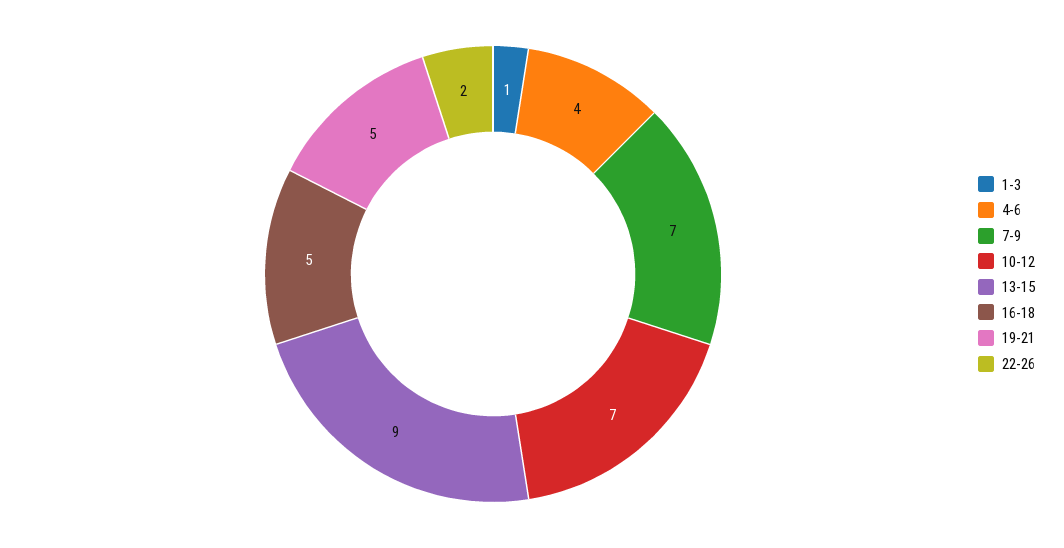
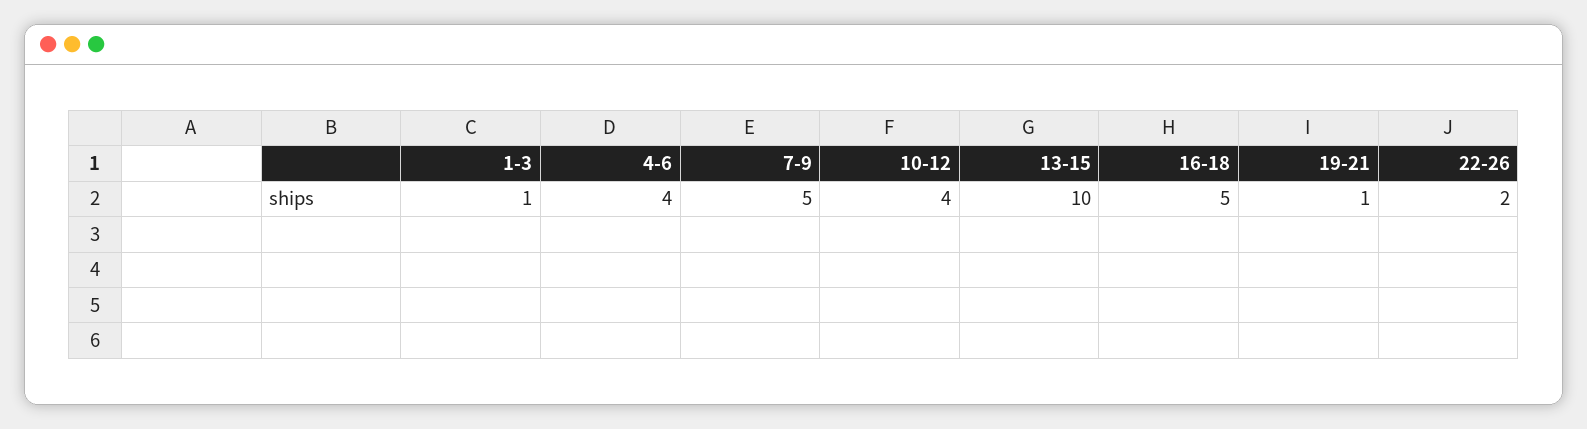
7-9: 7 -> 5
10-12: 7 -> 4
13-15: 9 -> 10
19-21: 5 -> 1

